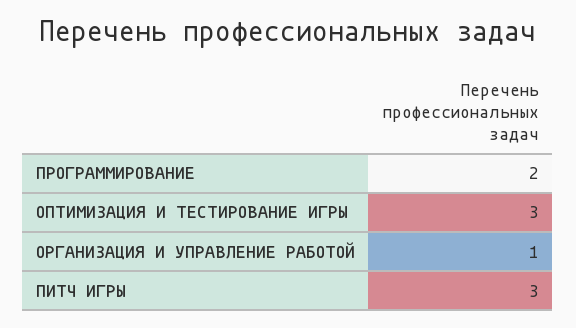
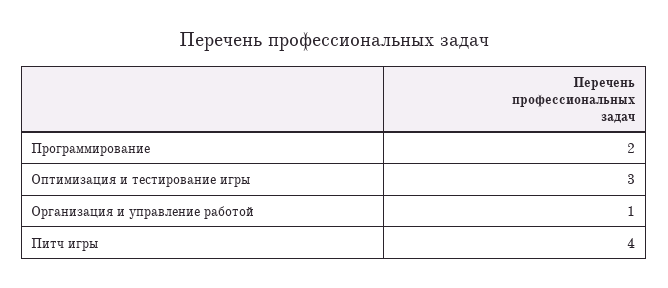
ПИТЧ ИГРЫ: 3 -> 4

